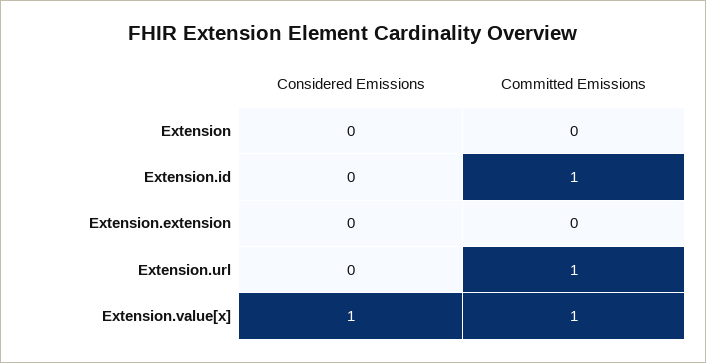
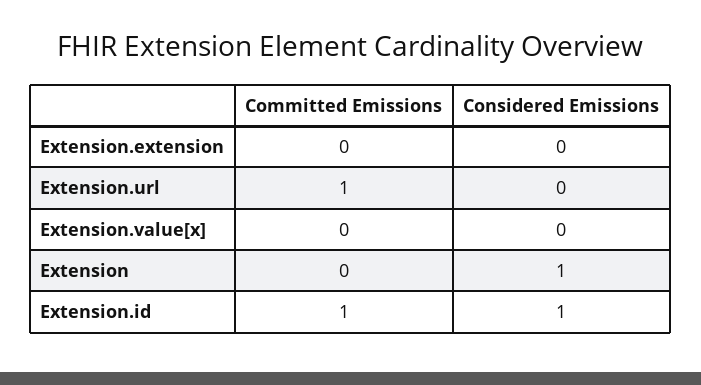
Considered Emissions, Extension: 0 -> 1
Considered Emissions, Extension.id: 0 -> 1
Considered Emissions, Extension.value[x]: 1 -> 0
Committed Emissions, Extension.value[x]: 1 -> 0

